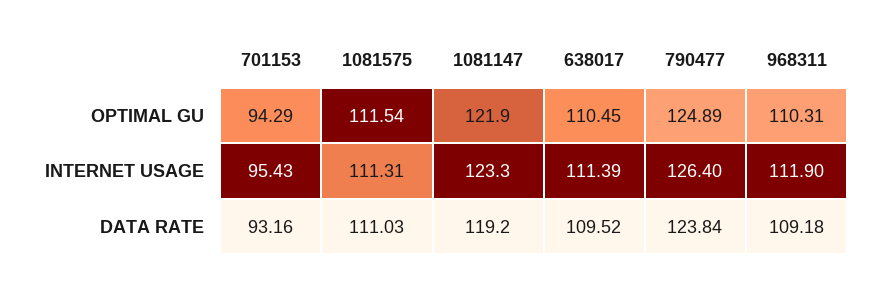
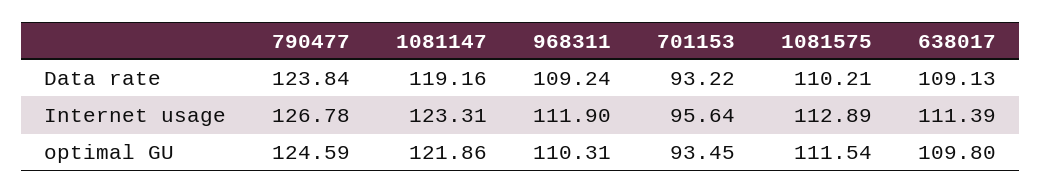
701153, OPTIMAL GU: 94.29 -> 93.45
638017, OPTIMAL GU: 110.45 -> 109.8
790477, OPTIMAL GU: 124.89 -> 124.59
701153, INTERNET USAGE: 95.43 -> 95.64
1081575, INTERNET USAGE: 111.31 -> 112.89
790477, INTERNET USAGE: 126.4 -> 126.78
701153, DATA RATE: 93.16 -> 93.22
1081575, DATA RATE: 111.03 -> 110.21
638017, DATA RATE: 109.52 -> 109.13
968311, DATA RATE: 109.18 -> 109.24

